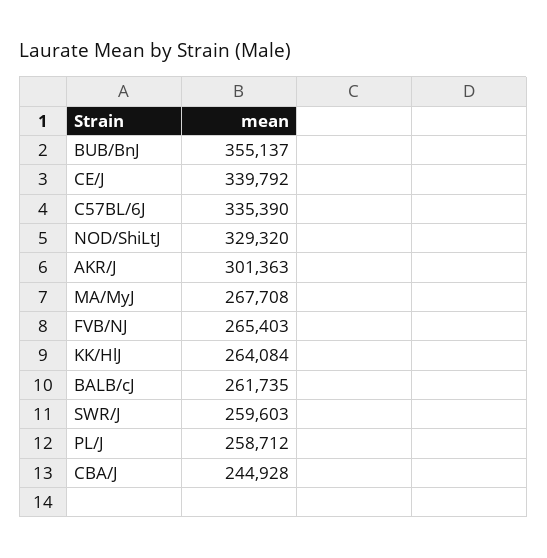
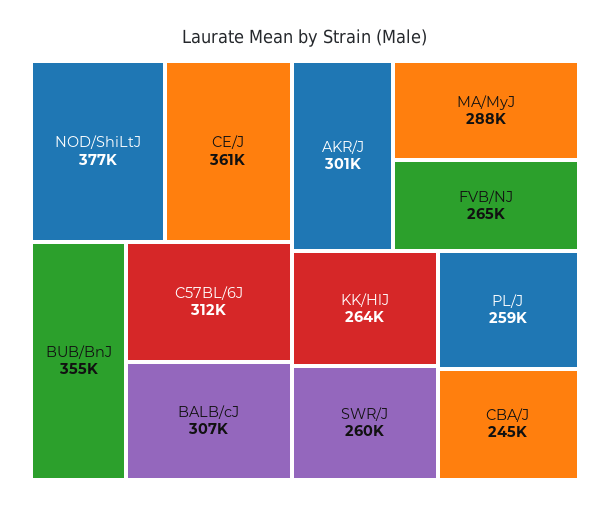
CE/J: 339792 -> 361000
C57BL/6J: 335390 -> 312000
NOD/ShiLtJ: 329320 -> 377000
MA/MyJ: 267708 -> 288000
BALB/cJ: 261735 -> 307000

